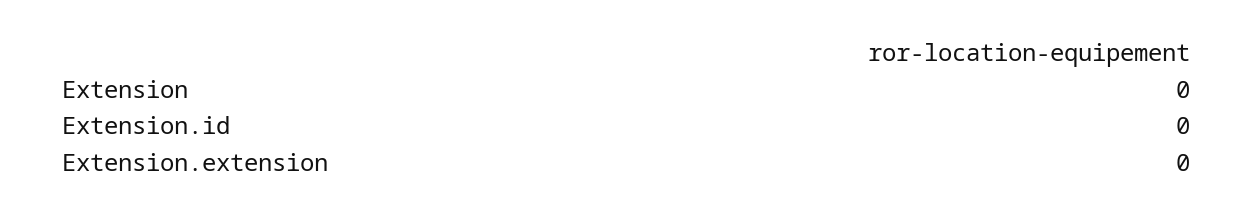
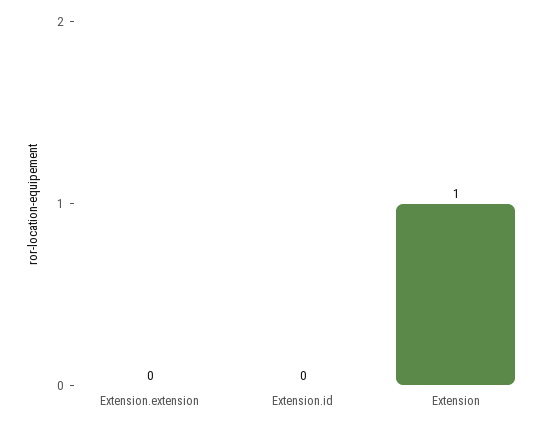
Extension: 0 -> 1

